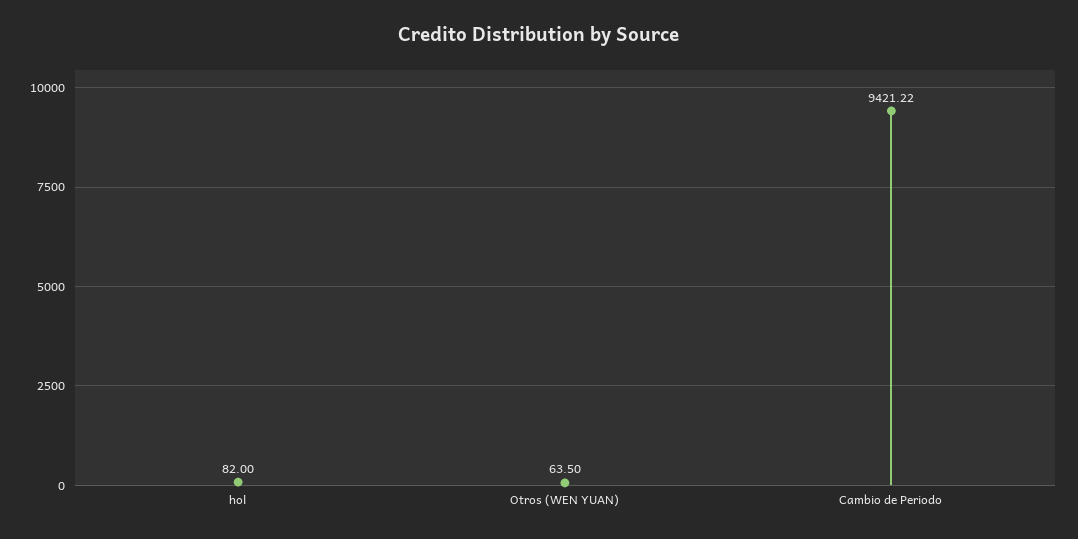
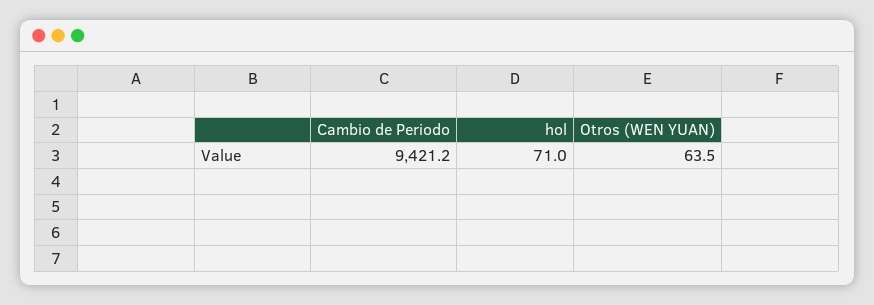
hol: 82 -> 71

